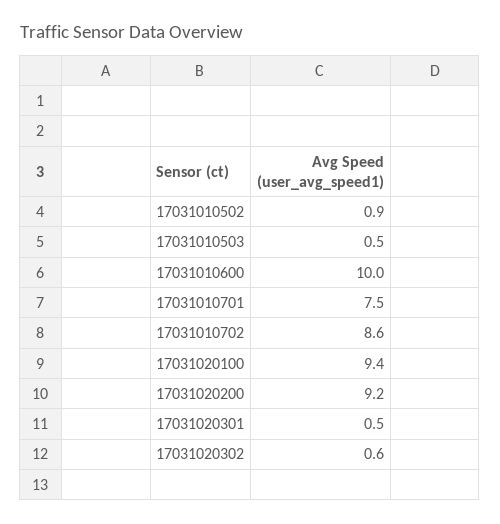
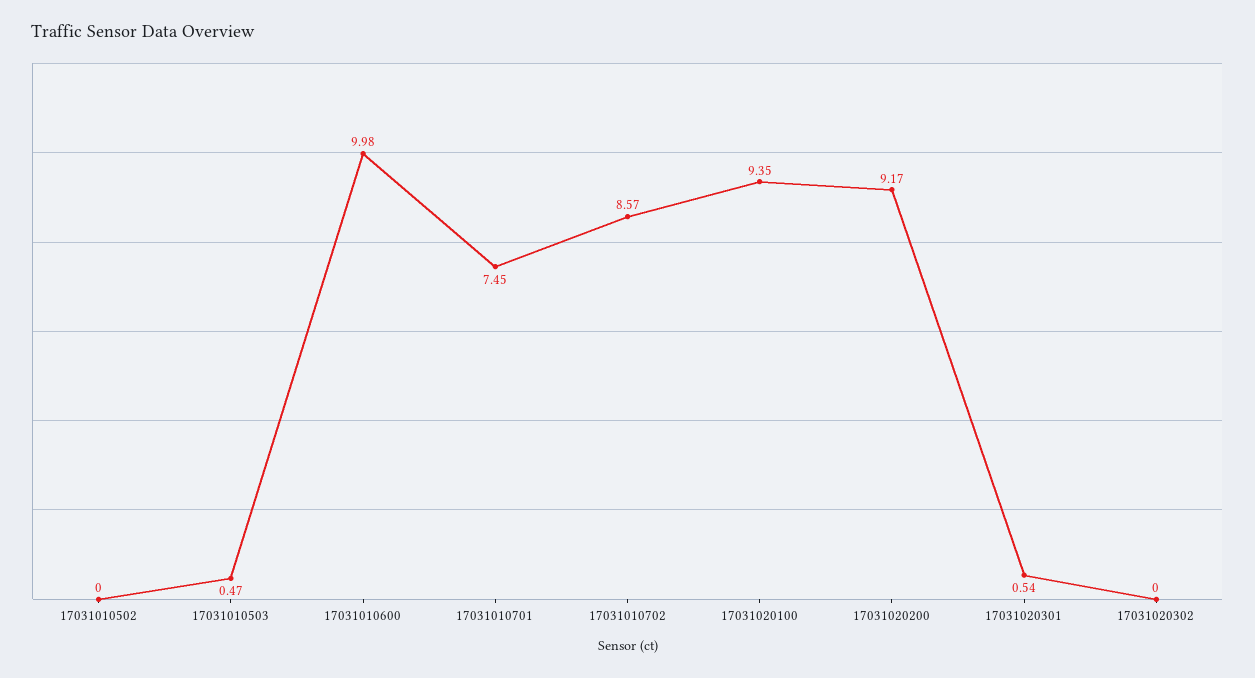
17031010502: 0.9 -> 0
17031020302: 0.6 -> 0

